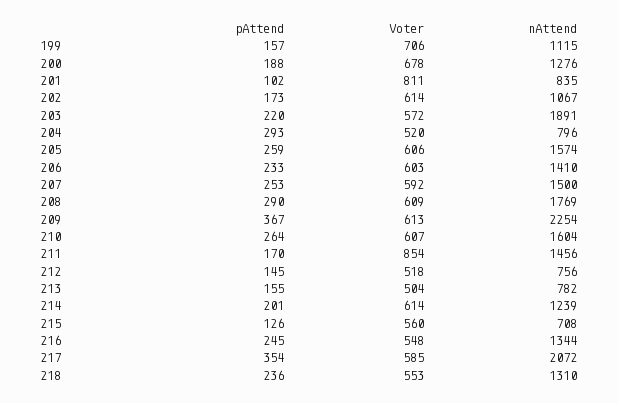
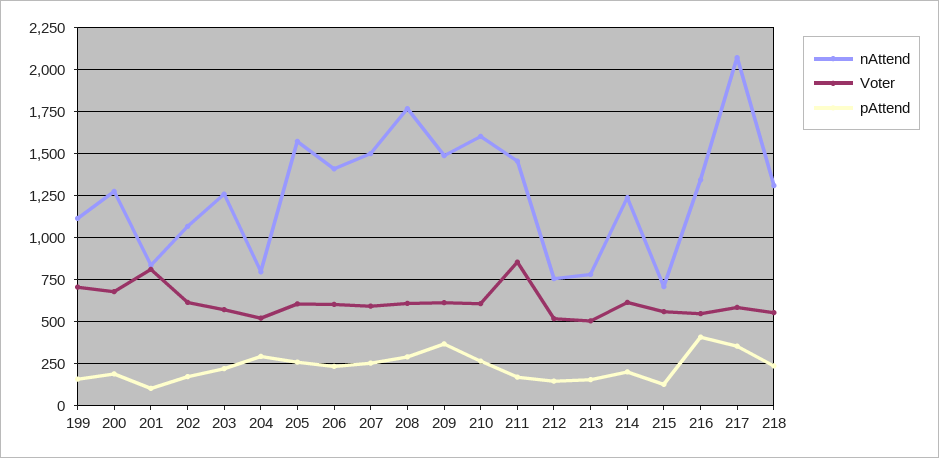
nAttend, 203: 1891 -> 1250
nAttend, 209: 2254 -> 1500
pAttend, 216: 245 -> 400

